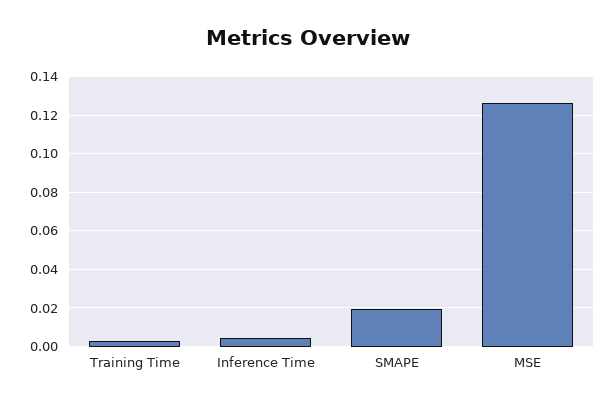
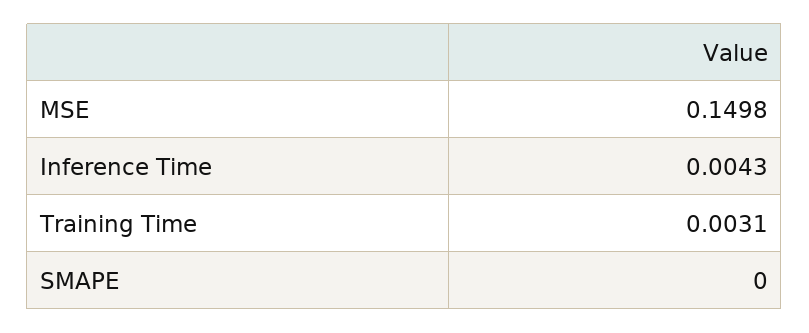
SMAPE: 0.02 -> 0
MSE: 0.125 -> 0.1498

